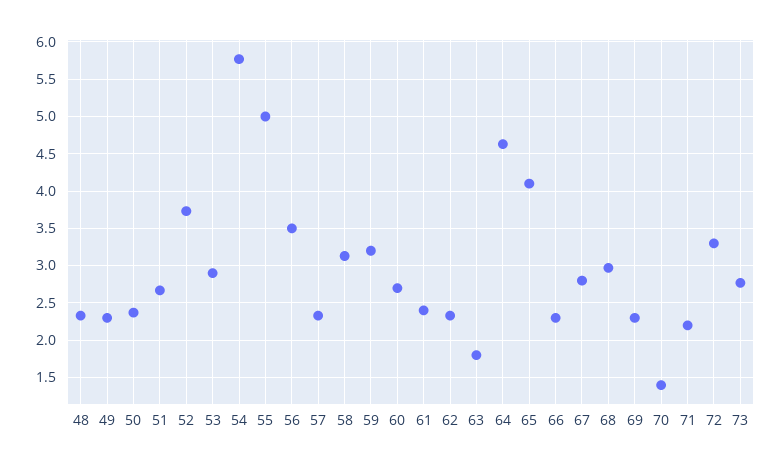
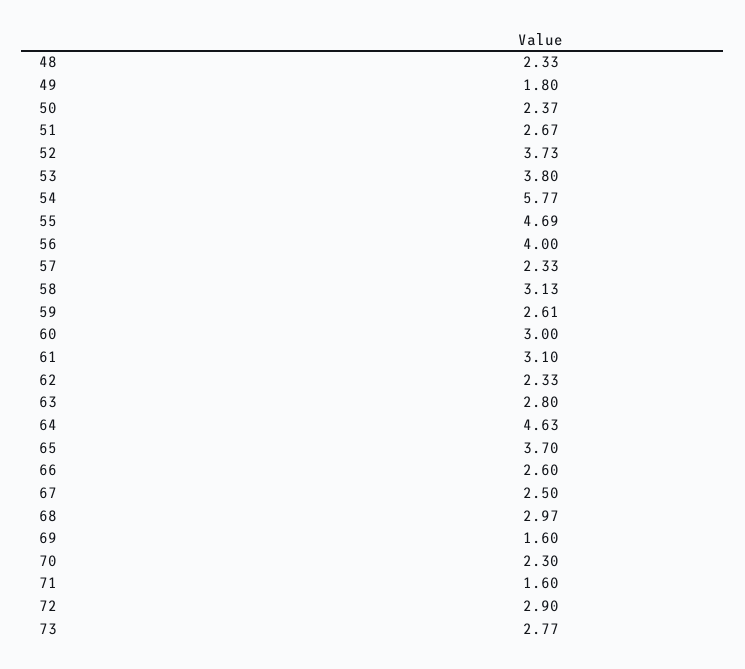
49: 2.3 -> 1.8
53: 2.9 -> 3.8
55: 5 -> 4.69
56: 3.5 -> 4
59: 3.2 -> 2.61
60: 2.7 -> 3
61: 2.4 -> 3.1
63: 1.8 -> 2.8
65: 4.1 -> 3.7
66: 2.3 -> 2.6
67: 2.8 -> 2.5
69: 2.3 -> 1.6
70: 1.4 -> 2.3
71: 2.2 -> 1.6
72: 3.3 -> 2.9

